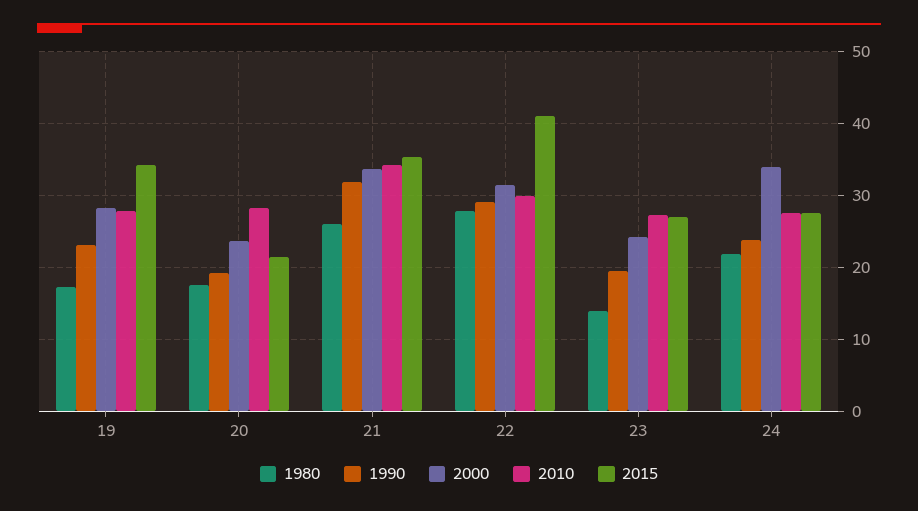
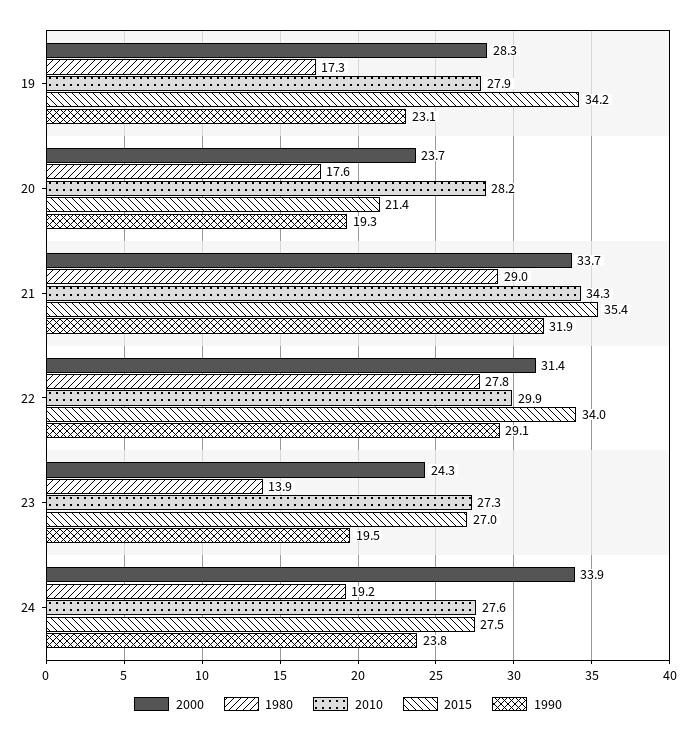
1980, 21: 26 -> 29
2015, 22: 41 -> 34
1980, 24: 22 -> 19.2

